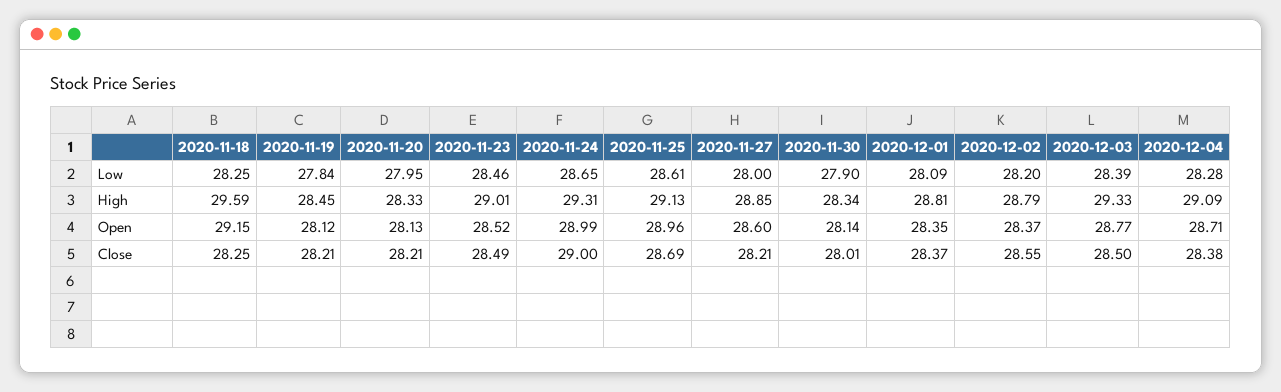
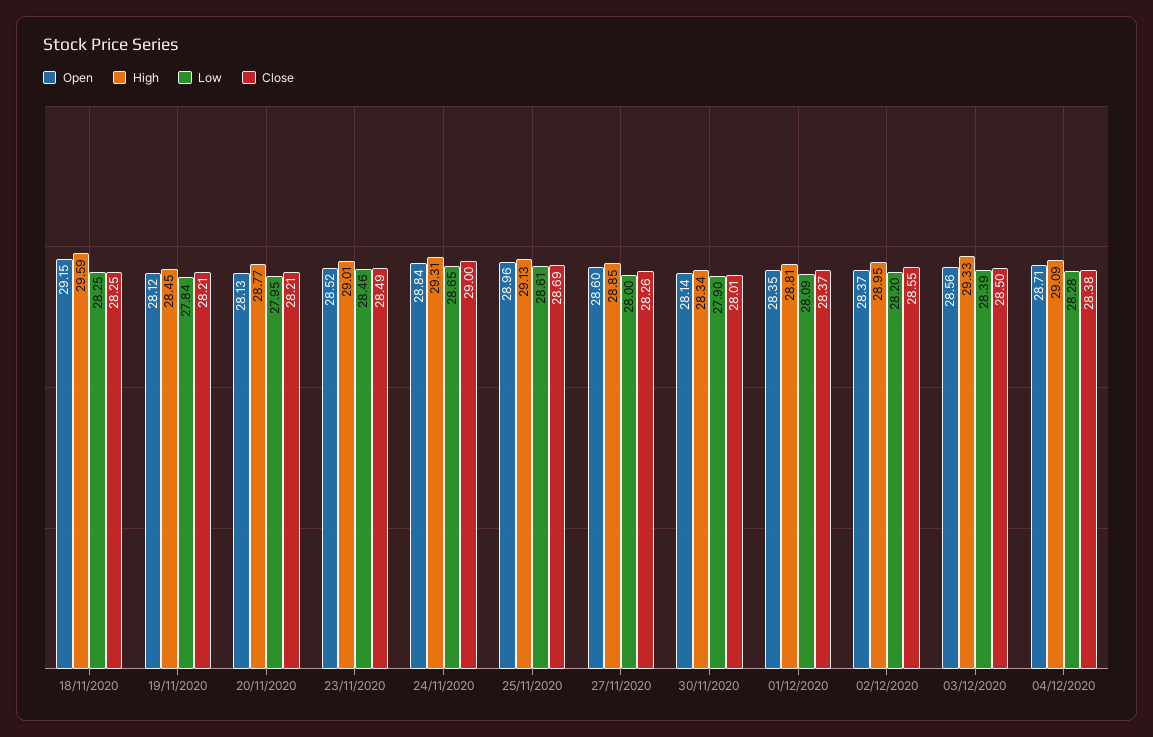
High, 2020-11-20: 28.33 -> 28.77
High, 2020-12-02: 28.79 -> 28.95
Open, 2020-11-24: 28.99 -> 28.84
Open, 2020-12-03: 28.77 -> 28.56
Close, 2020-11-27: 28.21 -> 28.26

